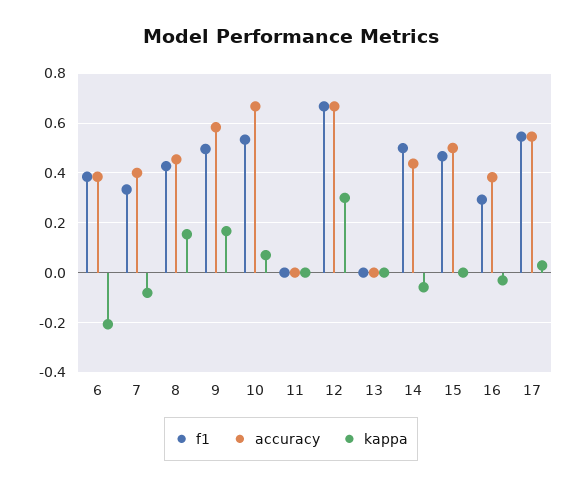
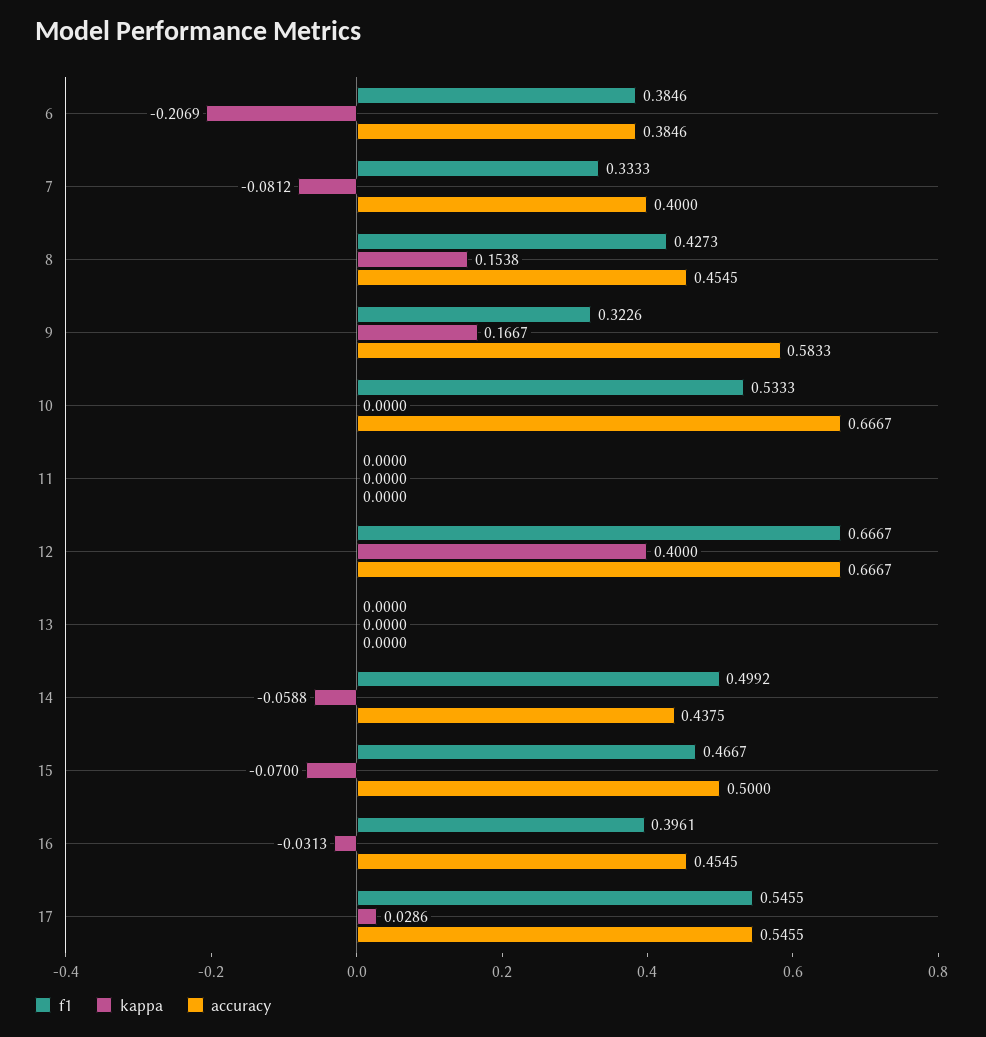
f1, 9: 0.5 -> 0.3226
kappa, 10: 0.075 -> 0
kappa, 12: 0.3 -> 0.4
kappa, 15: 0 -> -0.07
f1, 16: 0.3 -> 0.3961
accuracy, 16: 0.375 -> 0.4545

